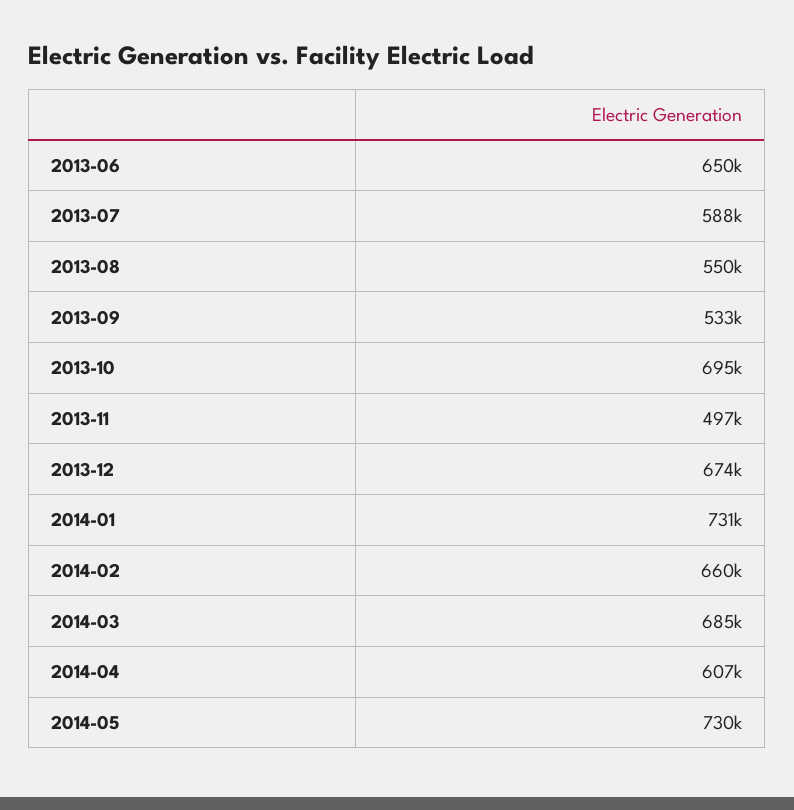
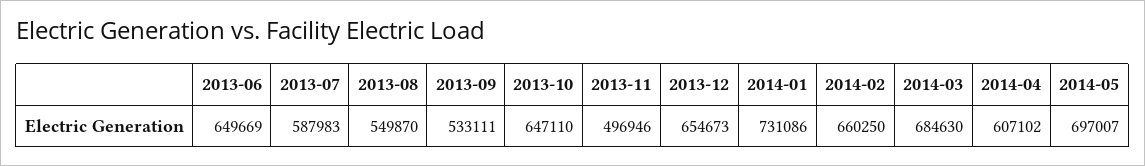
2013-10: 695000 -> 647110
2013-12: 674000 -> 654673
2014-05: 730000 -> 697007

